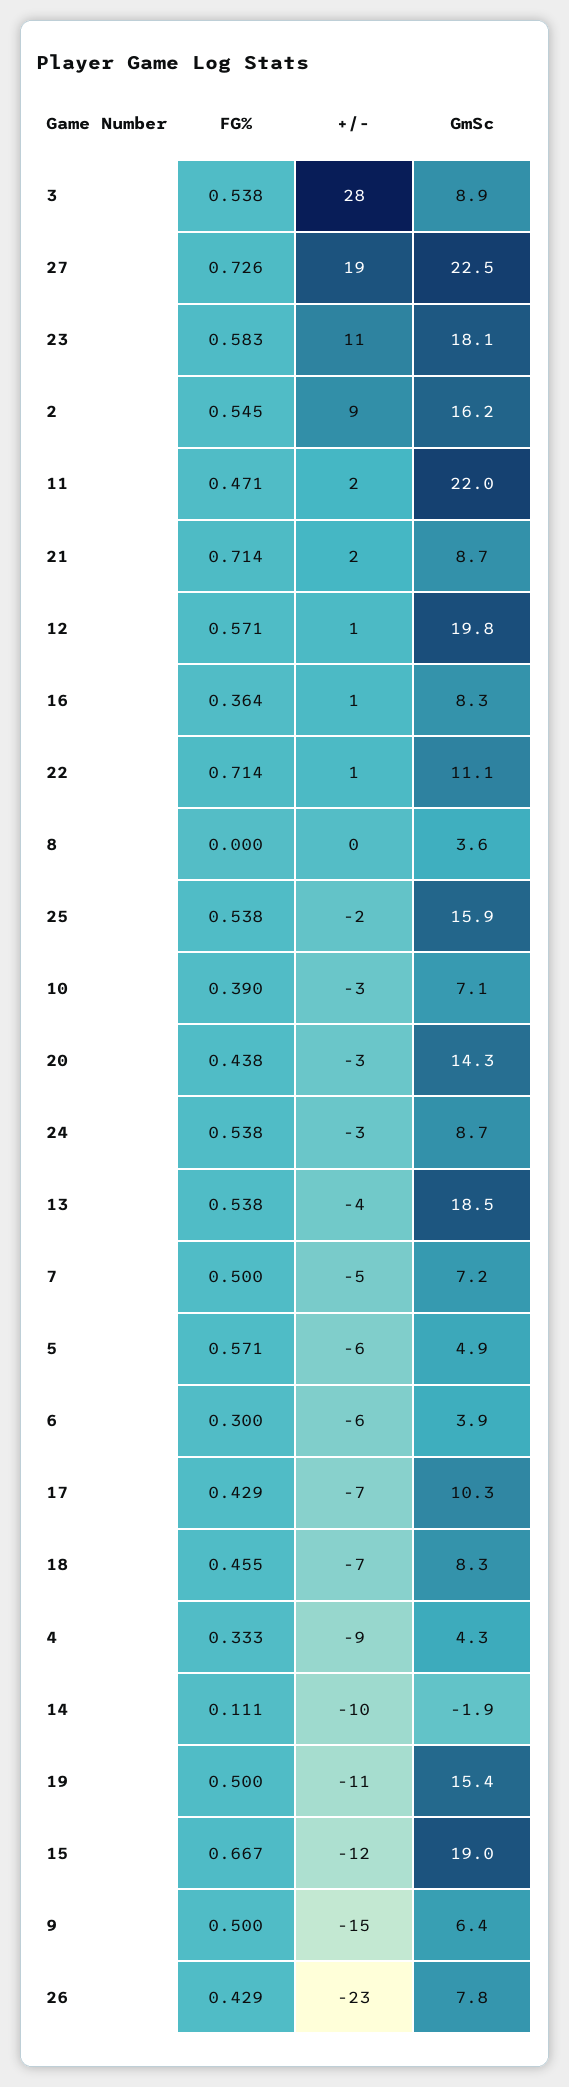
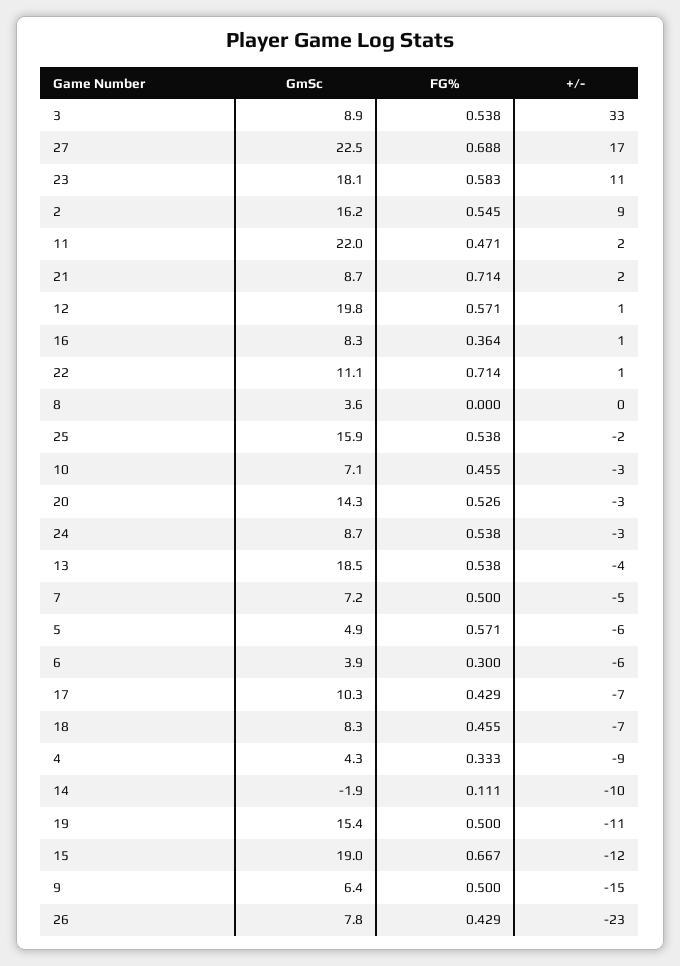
+/-, 3: 28 -> 33
FG%, 27: 0.726 -> 0.688
+/-, 27: 19 -> 17
FG%, 10: 0.39 -> 0.455
FG%, 20: 0.438 -> 0.526

